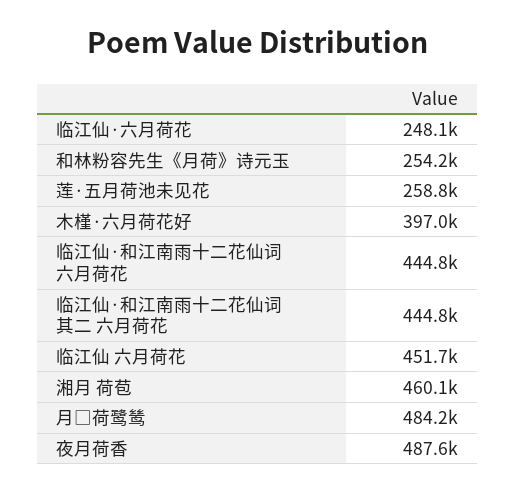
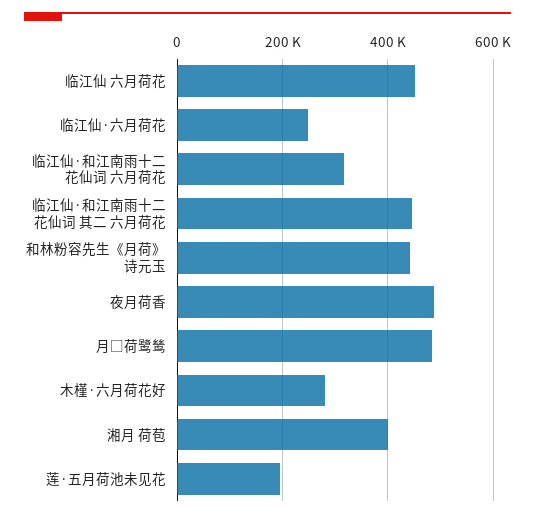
和林粉容先生《月荷》诗元玉: 254200 -> 440000
莲·五月荷池未见花: 258800 -> 200000
木槿·六月荷花好: 397000 -> 280000
临江仙·和江南雨十二花仙词 六月荷花: 444800 -> 320000
湘月 荷苞: 460100 -> 400000

